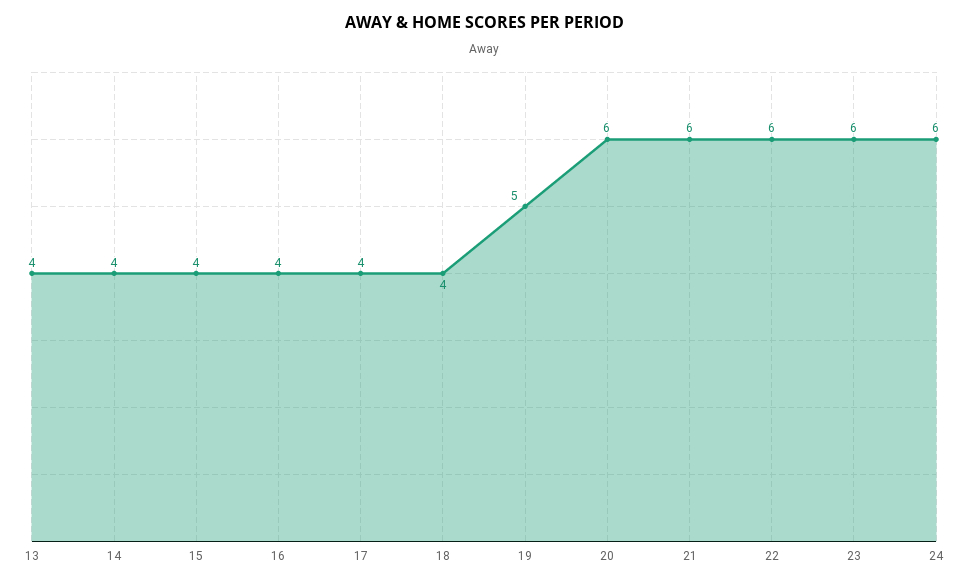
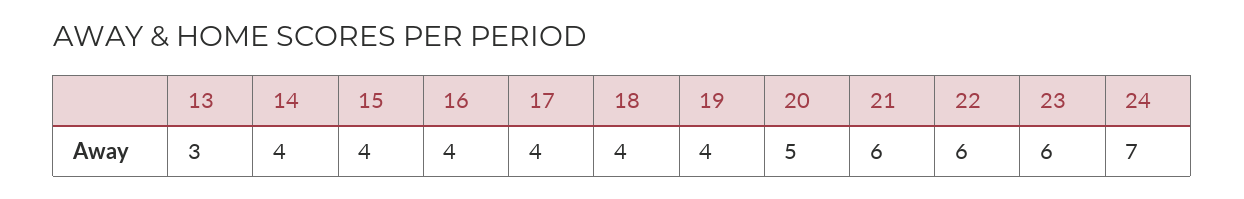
13: 4 -> 3
19: 5 -> 4
20: 6 -> 5
24: 6 -> 7

